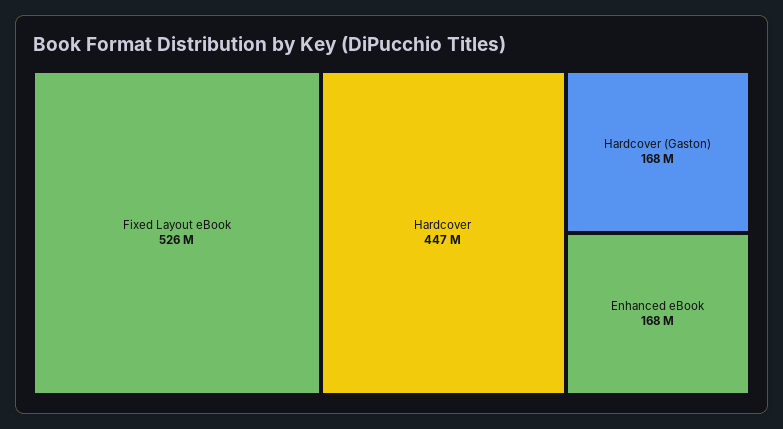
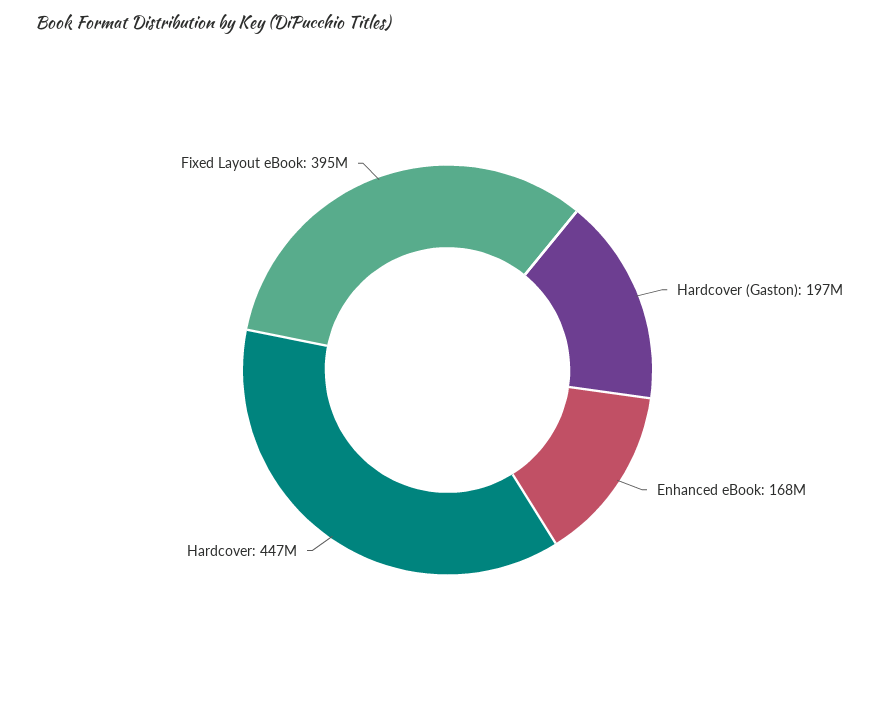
Fixed Layout eBook: 526000000 -> 395000000
Hardcover (Gaston): 168000000 -> 197000000

